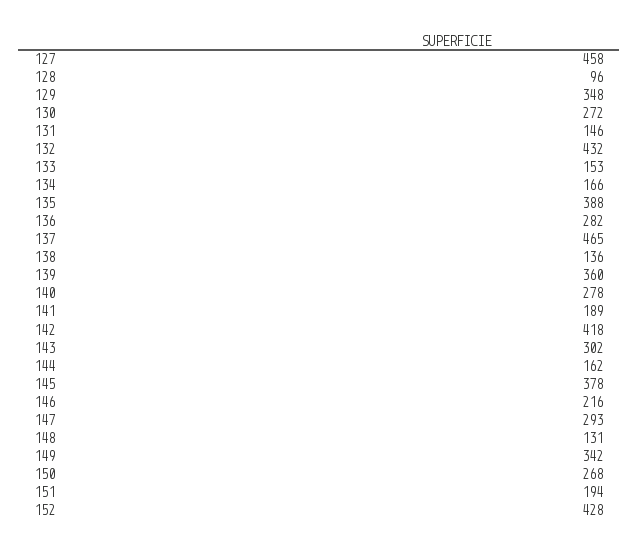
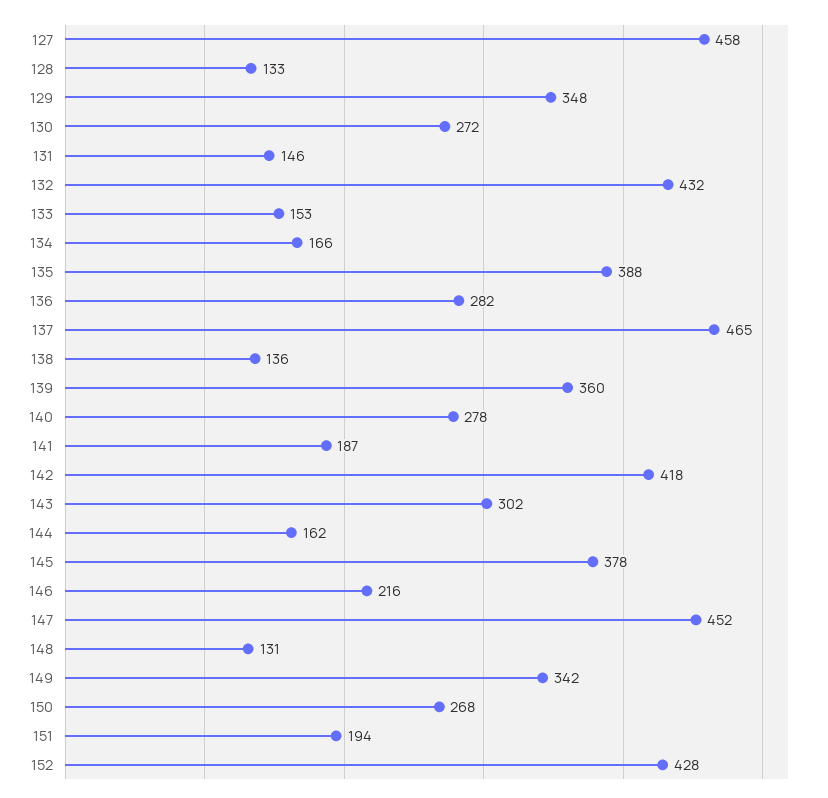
128: 96 -> 133
141: 189 -> 187
147: 293 -> 452

